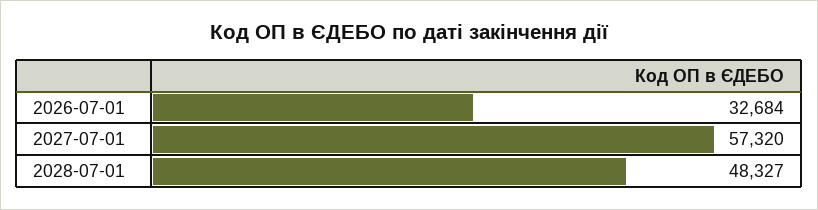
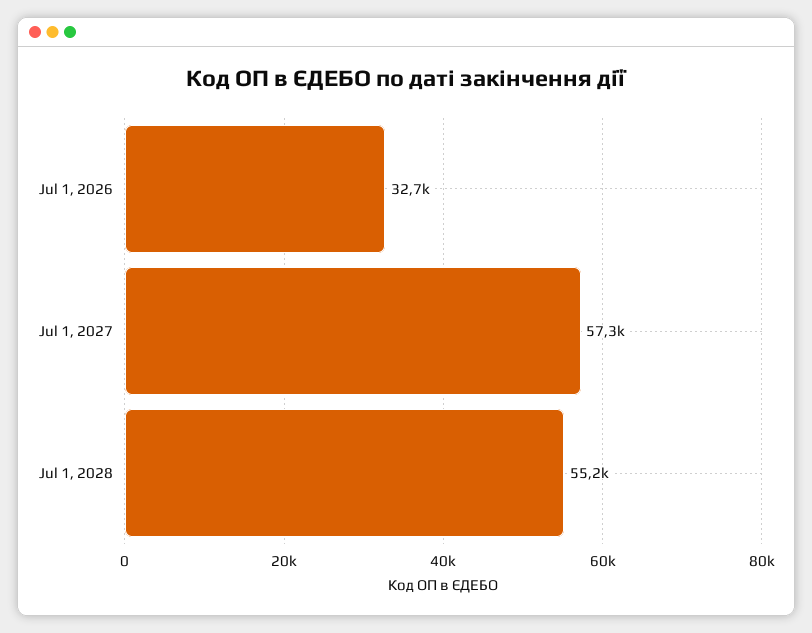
2028-07-01: 48327 -> 55200

